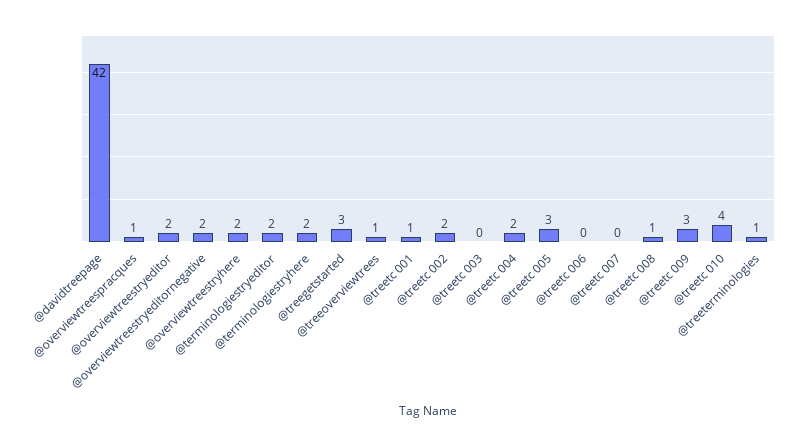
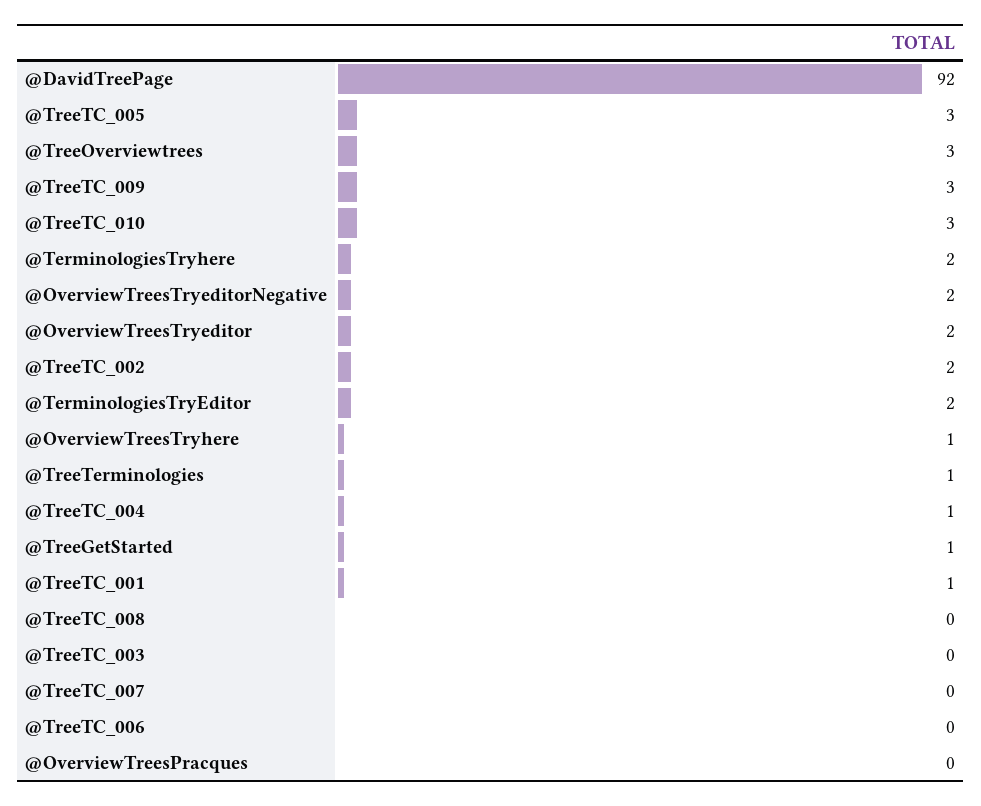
@davidtreepage: 42 -> 92
@overviewtreespracques: 1 -> 0
@overviewtreestryhere: 2 -> 1
@treegetstarted: 3 -> 1
@treeoverviewtrees: 1 -> 3
@treetc 004: 2 -> 1
@treetc 008: 1 -> 0
@treetc 010: 4 -> 3

